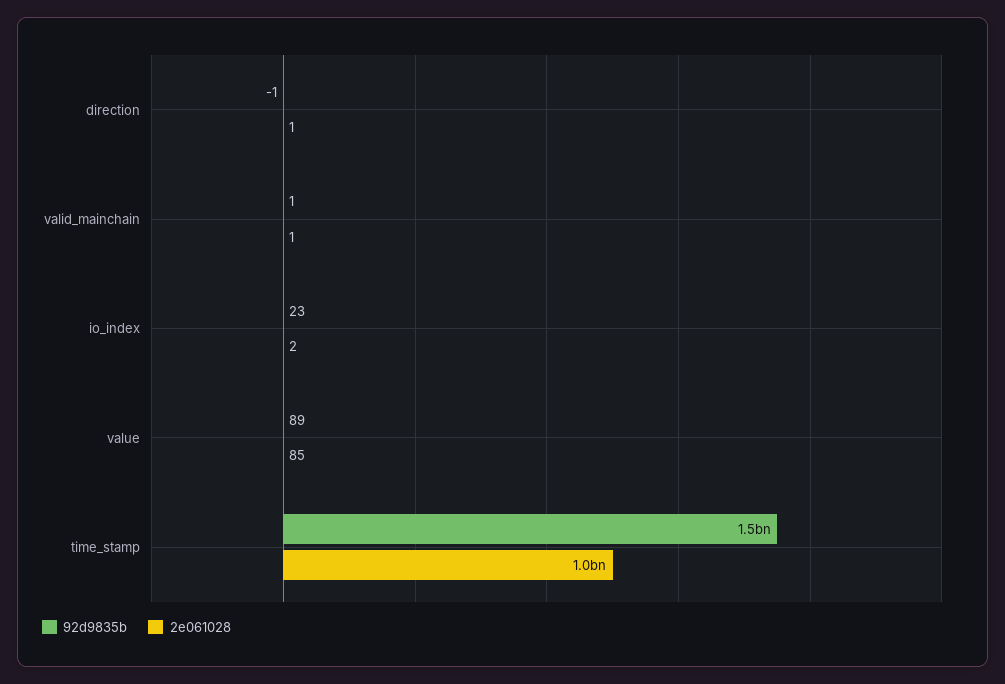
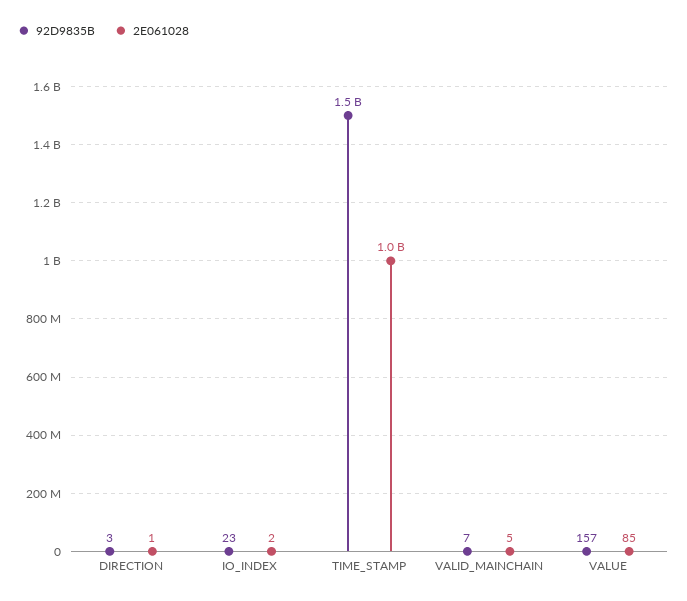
92d9835b, direction: -1 -> 3
92d9835b, valid_mainchain: 1 -> 7
2e061028, valid_mainchain: 1 -> 5
92d9835b, value: 89 -> 157

